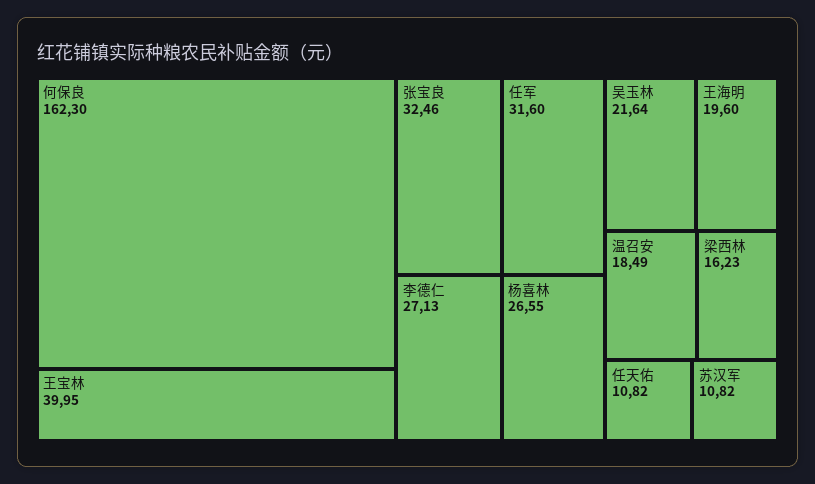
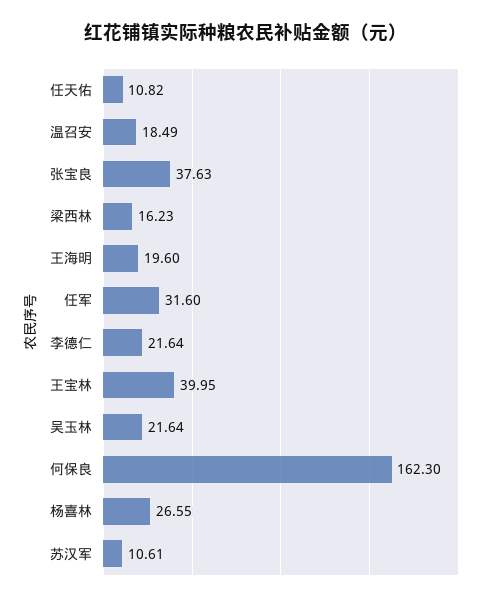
张宝良: 32.46 -> 37.63
李德仁: 27.13 -> 21.64
苏汉军: 10.82 -> 10.61

